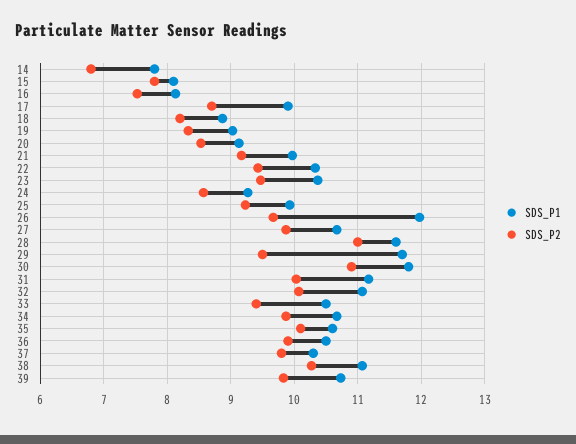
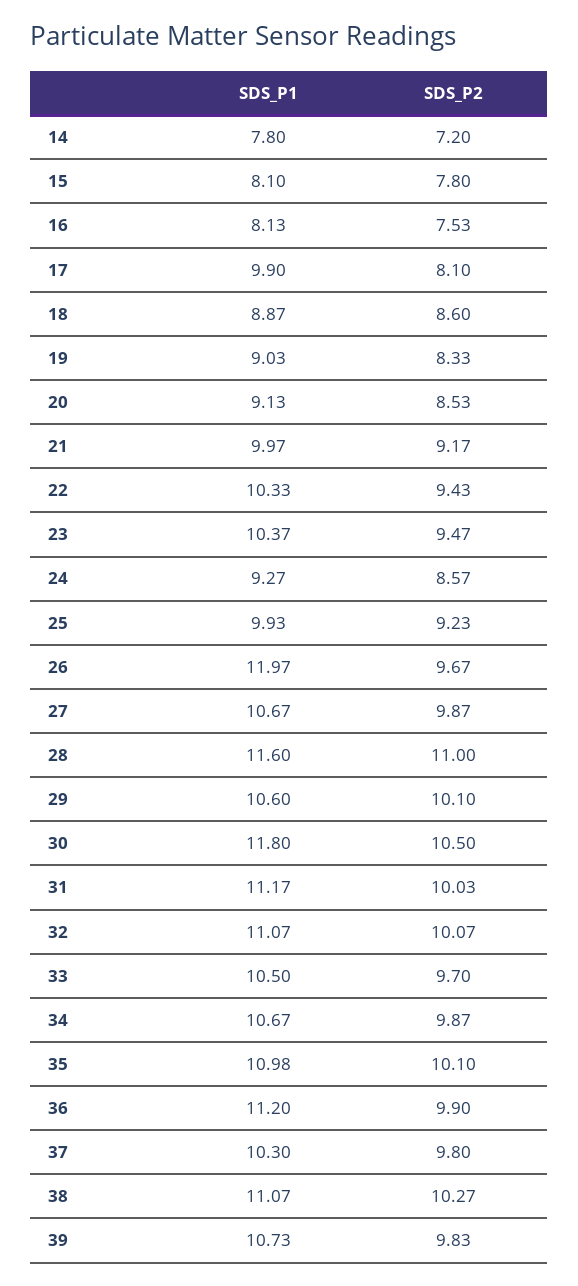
SDS_P2, 14: 6.8 -> 7.2
SDS_P2, 17: 8.7 -> 8.1
SDS_P2, 18: 8.2 -> 8.6
SDS_P1, 29: 11.7 -> 10.6
SDS_P2, 29: 9.5 -> 10.1
SDS_P2, 30: 10.9 -> 10.5
SDS_P2, 33: 9.4 -> 9.7
SDS_P1, 35: 10.6 -> 10.98
SDS_P1, 36: 10.5 -> 11.2

